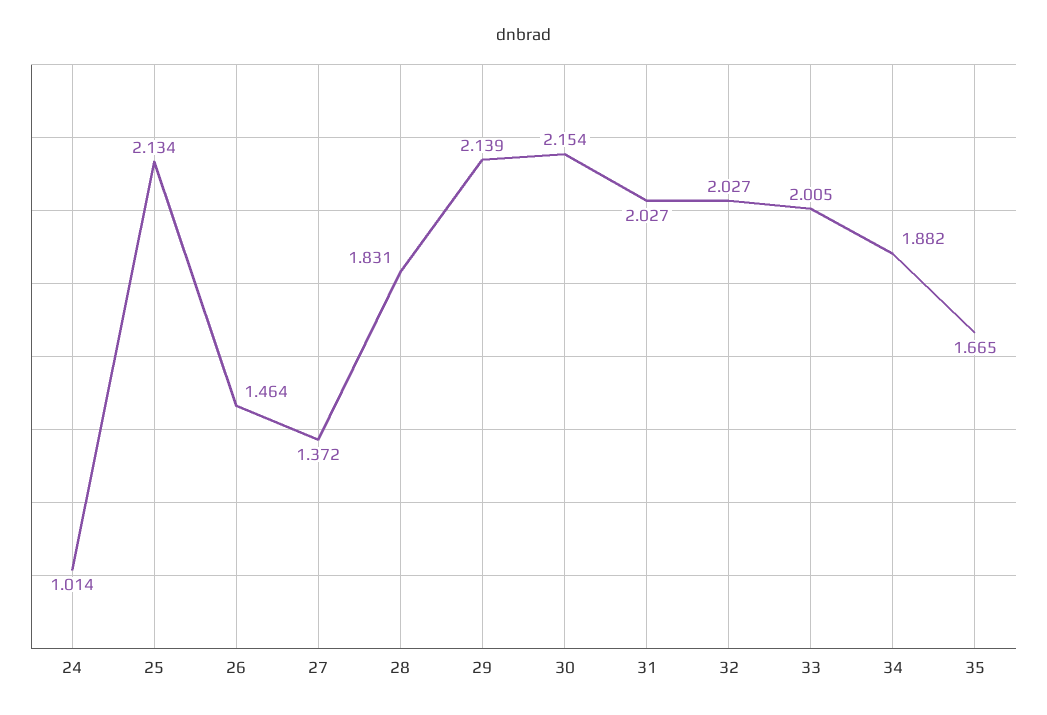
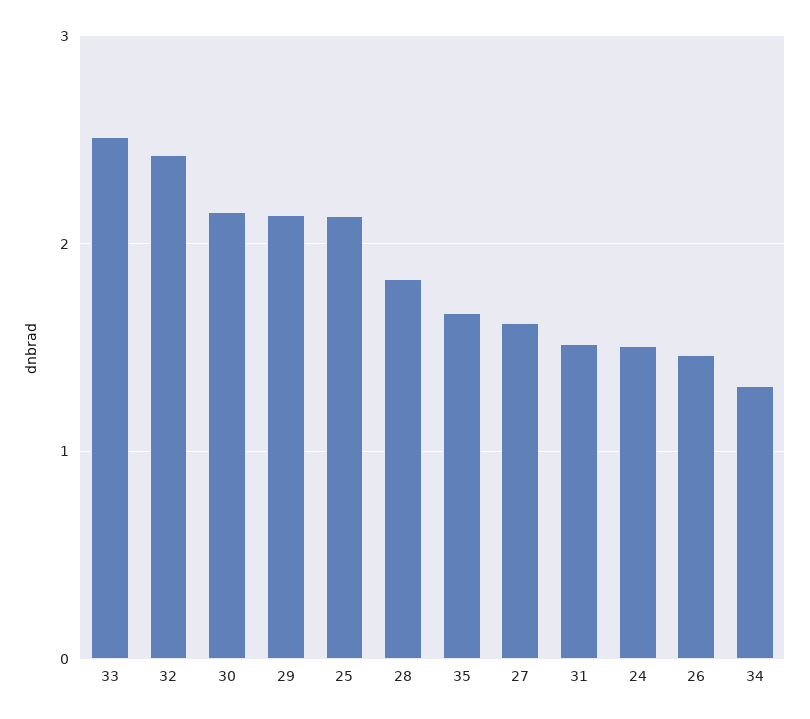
24: 1.014 -> 1.5
27: 1.372 -> 1.6
31: 2.027 -> 1.5
32: 2.027 -> 2.4
33: 2.005 -> 2.5
34: 1.882 -> 1.3

